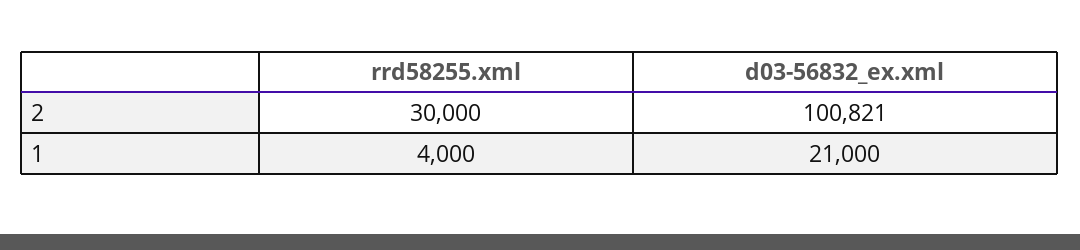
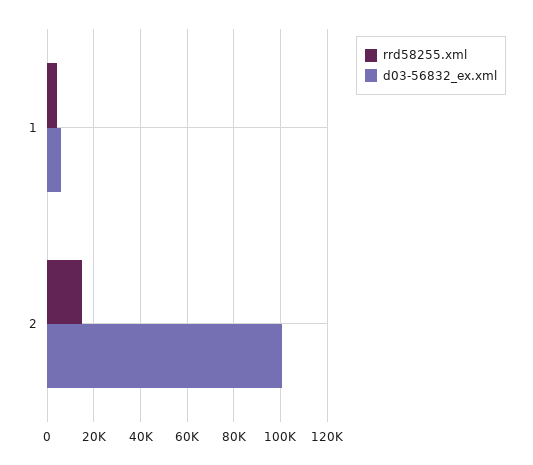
rrd58255.xml, 2: 30000 -> 15000
d03-56832_ex.xml, 1: 21000 -> 5000

